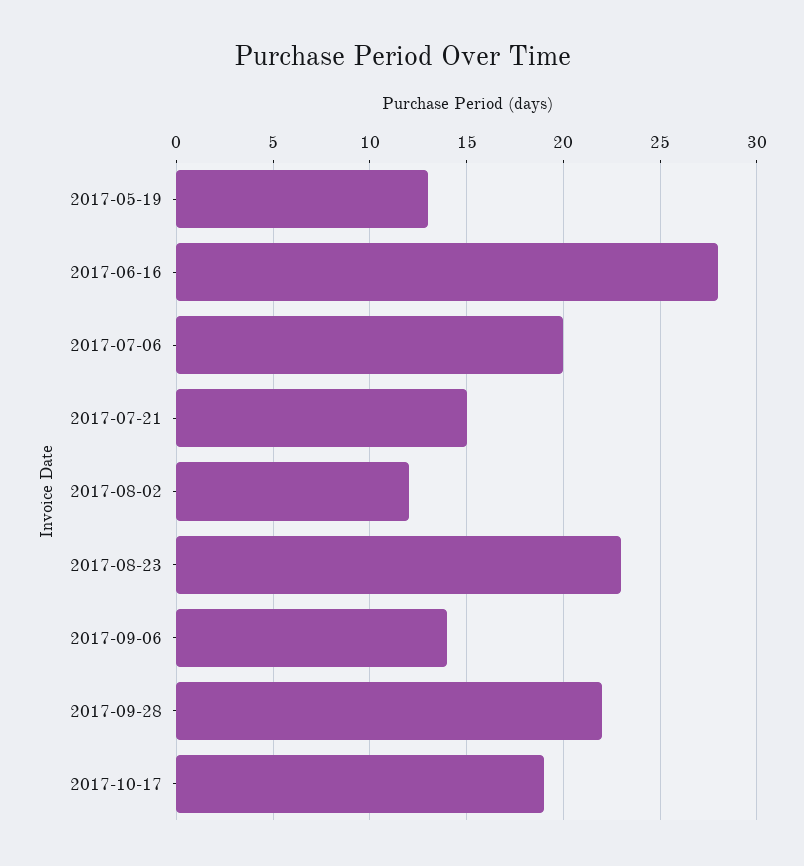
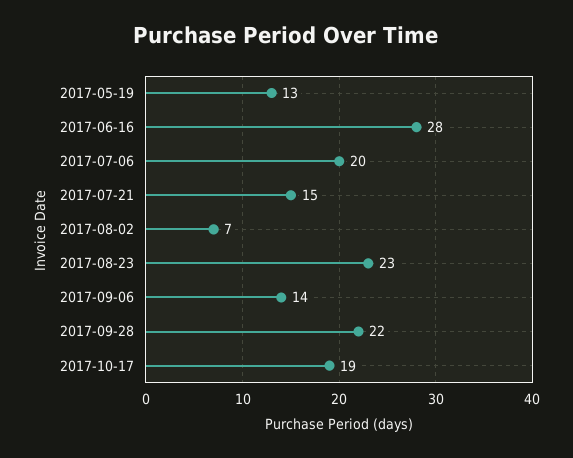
2017-08-02: 12 -> 7

